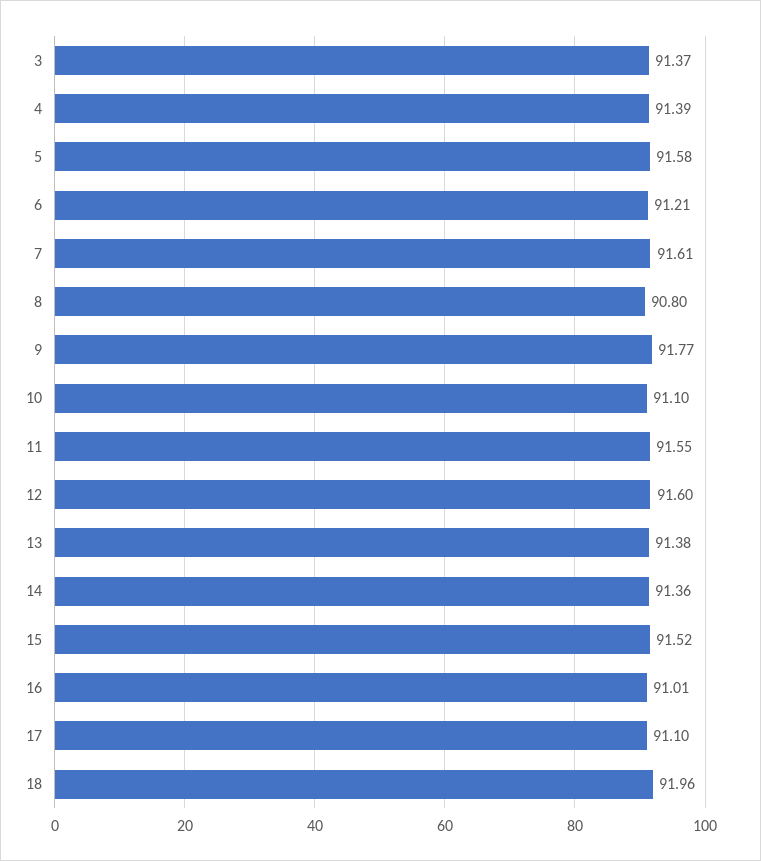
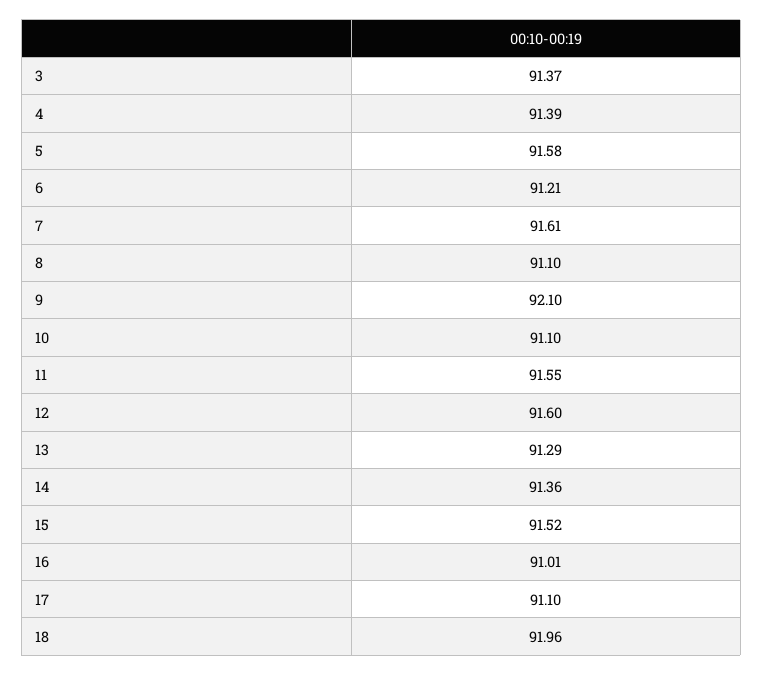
8: 90.8 -> 91.1
9: 91.77 -> 92.1
13: 91.38 -> 91.29

